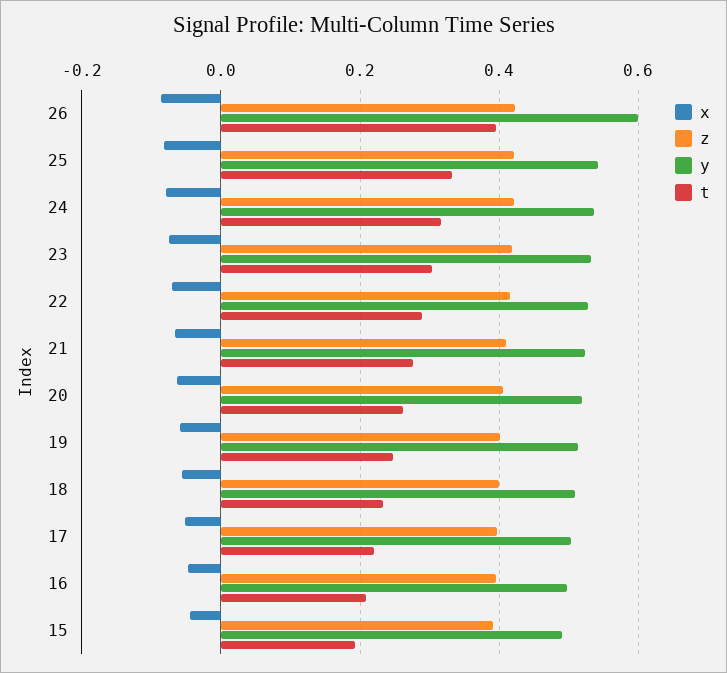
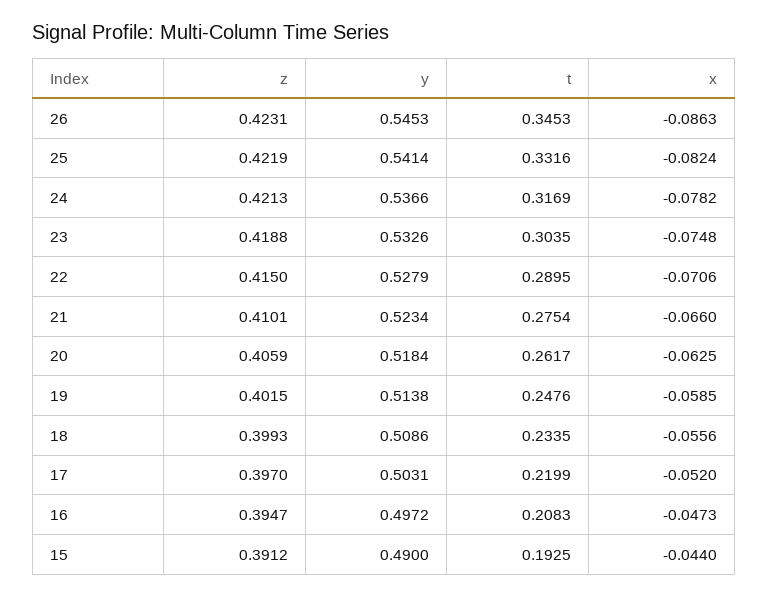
y, 26: 0.6 -> 0.5453
t, 26: 0.4 -> 0.3453

